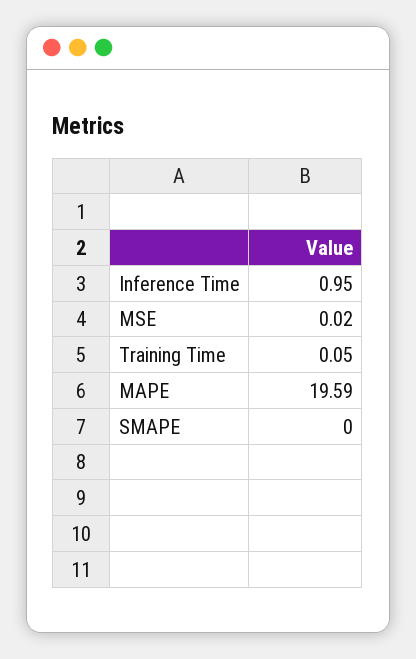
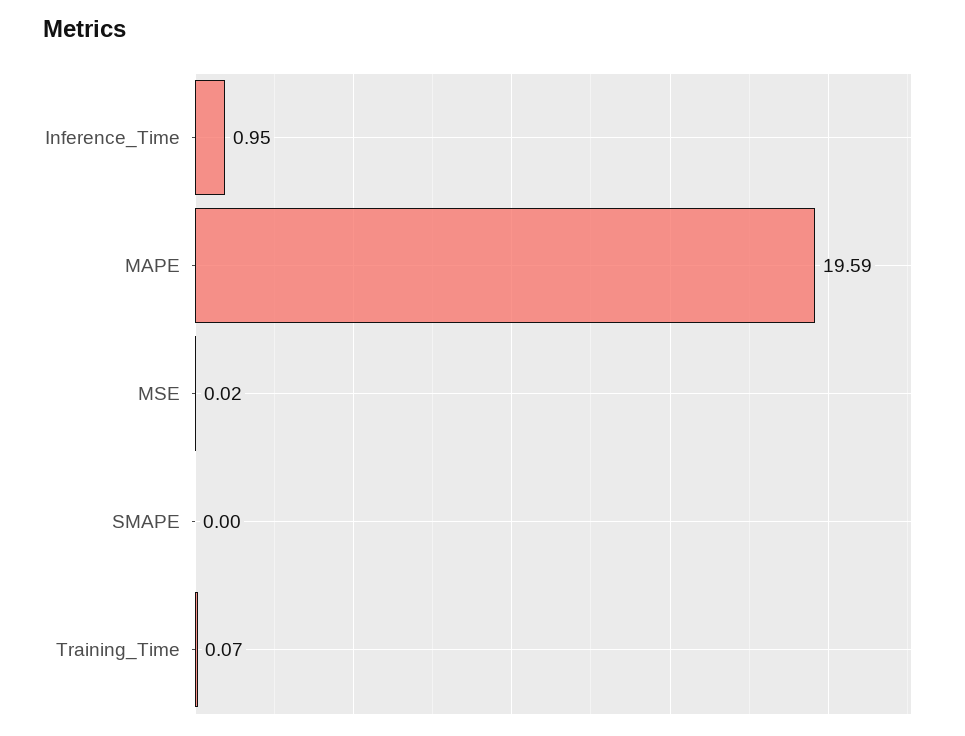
Training Time: 0.05 -> 0.07

